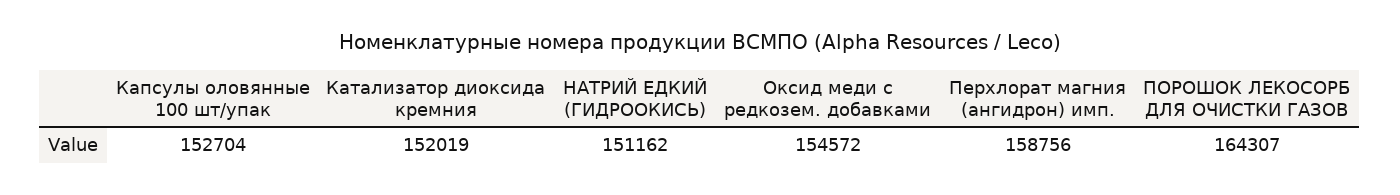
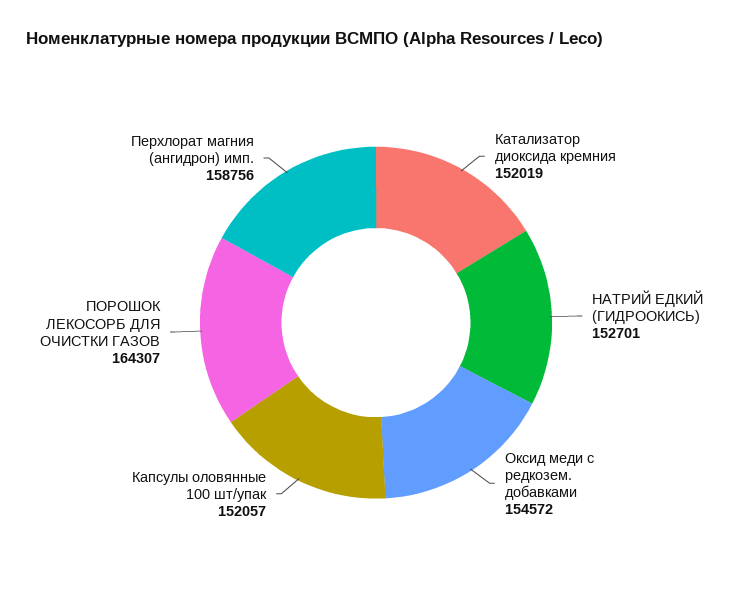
Капсулы оловянные 100 шт/упак: 152704 -> 152057
НАТРИЙ ЕДКИЙ (ГИДРООКИСЬ): 151162 -> 152701

